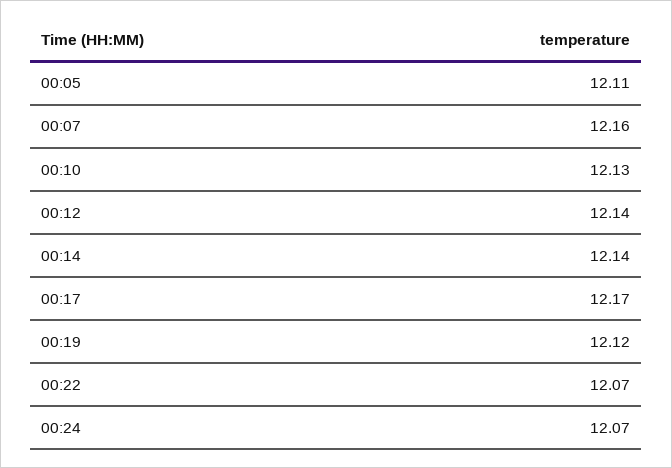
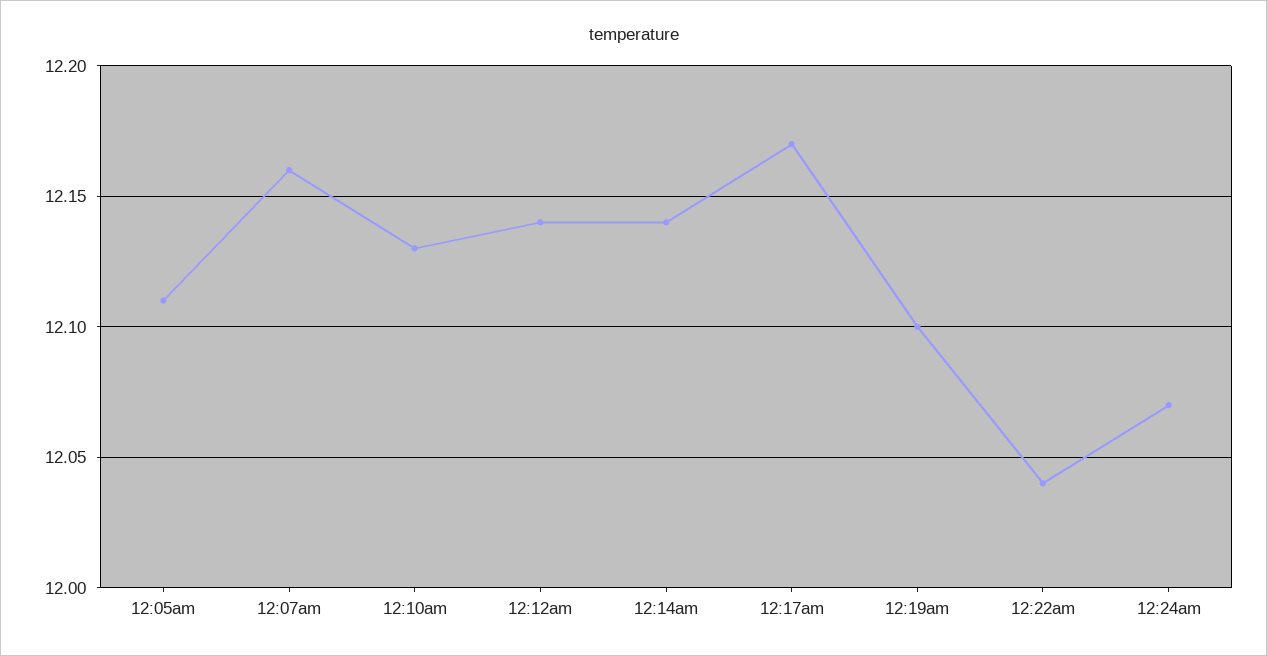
00:19: 12.12 -> 12.1
00:22: 12.07 -> 12.04

